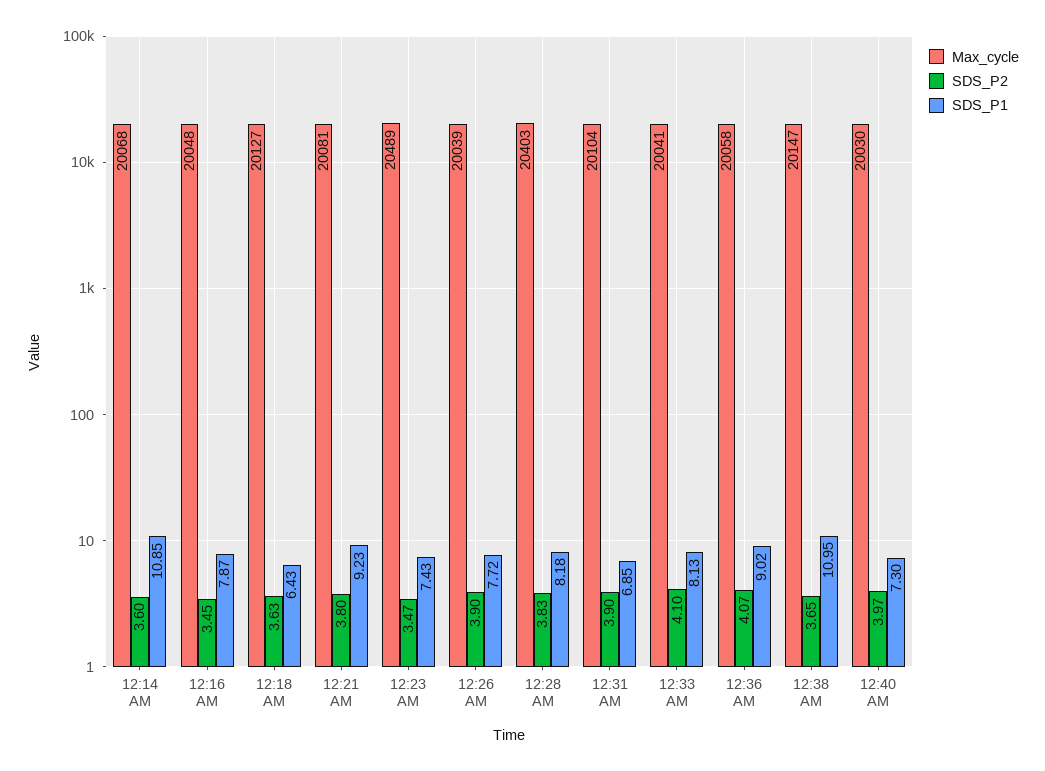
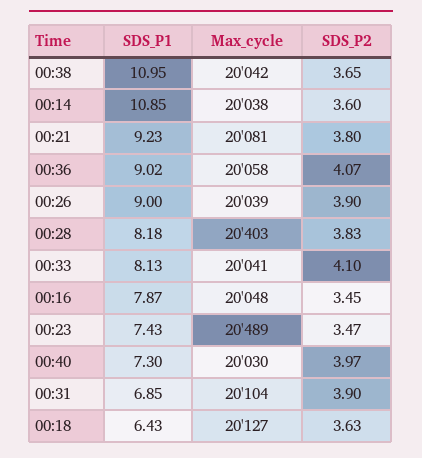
Max_cycle, 12:14 AM: 20068 -> 20038
SDS_P1, 12:26 AM: 7.72 -> 9
Max_cycle, 12:38 AM: 20147 -> 20042

